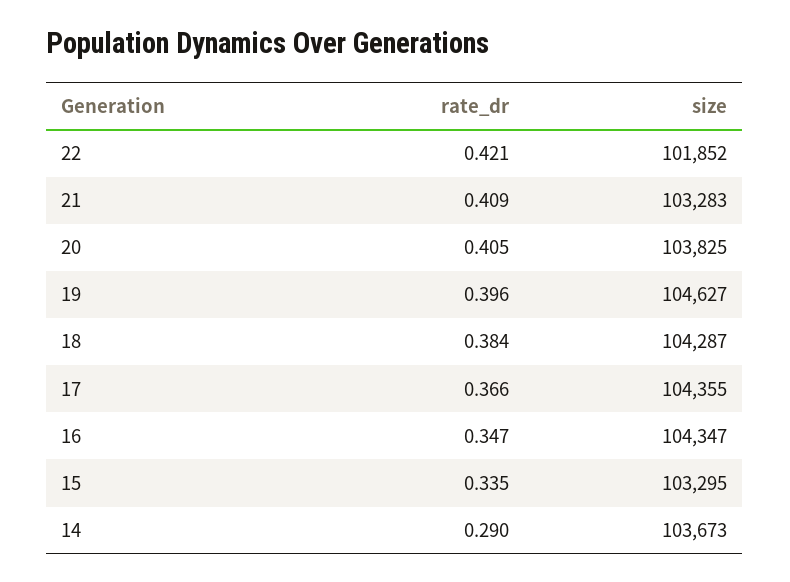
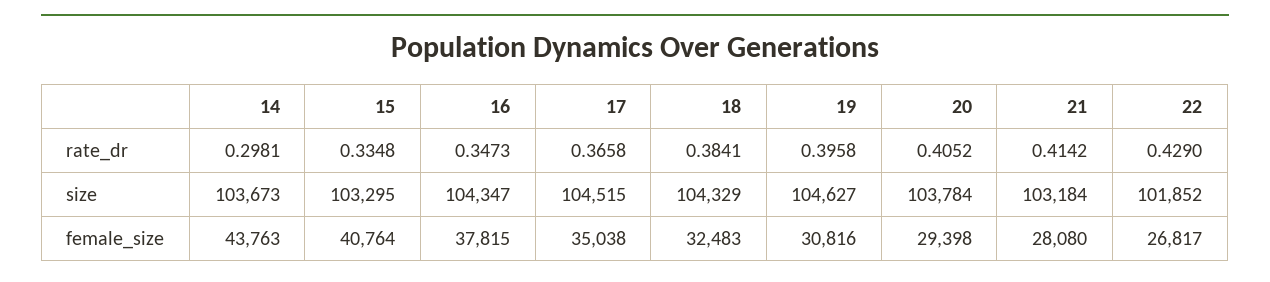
rate_dr, 22: 0.421 -> 0.429
rate_dr, 21: 0.409 -> 0.4142
size, 21: 103283 -> 103184
size, 20: 103825 -> 103784
size, 18: 104287 -> 104329
size, 17: 104355 -> 104515
rate_dr, 14: 0.29 -> 0.2981
female_size, 14: none -> 43763
female_size, 15: none -> 40764
female_size, 16: none -> 37815
female_size, 17: none -> 35038
female_size, 18: none -> 32483
female_size, 19: none -> 30816
female_size, 20: none -> 29398
female_size, 21: none -> 28080
female_size, 22: none -> 26817

